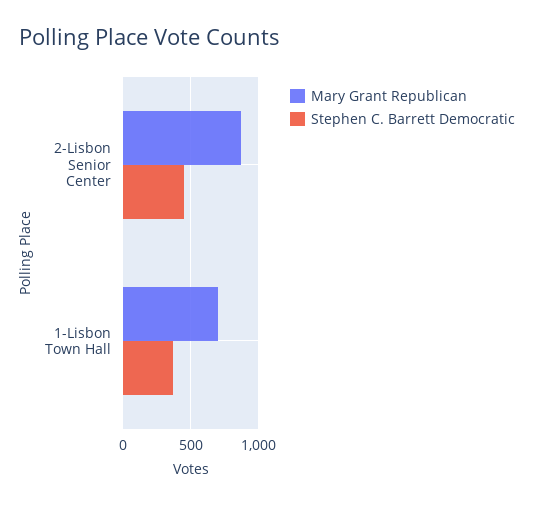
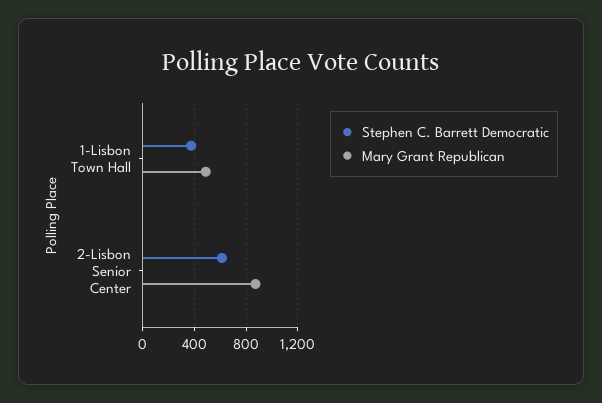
Stephen C. Barrett Democratic, 2-Lisbon Senior Center: 450 -> 600
Mary Grant Republican, 1-Lisbon Town Hall: 700 -> 500

